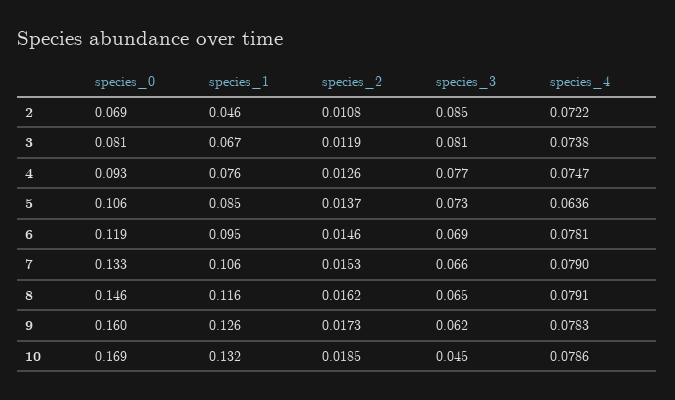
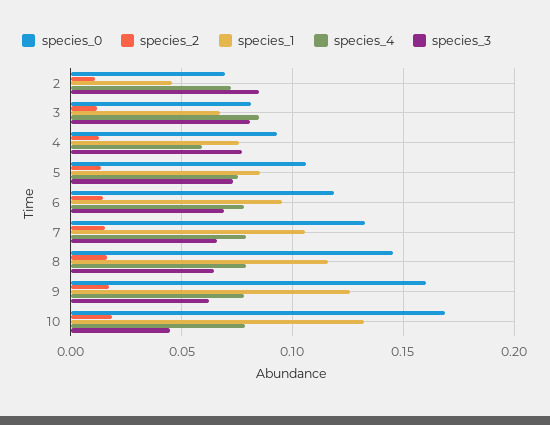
species_4, 3: 0.0738 -> 0.085
species_4, 4: 0.0747 -> 0.06
species_4, 5: 0.0636 -> 0.075

